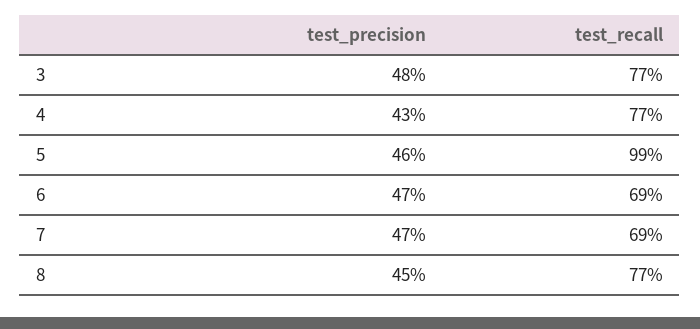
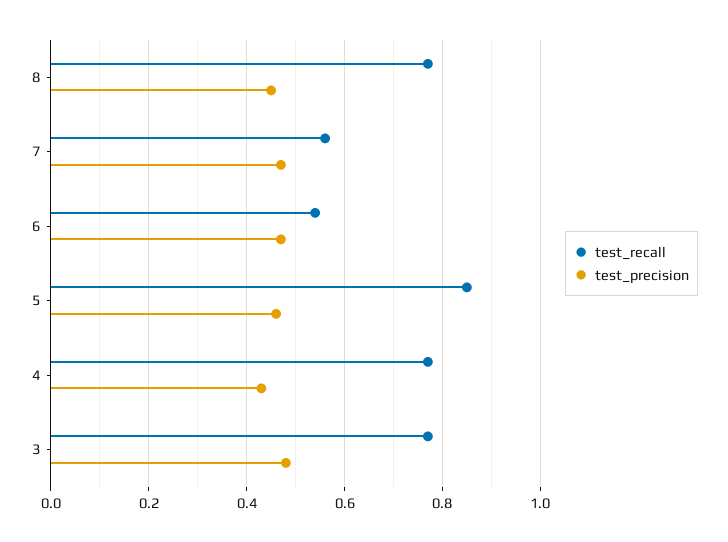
test_recall, 5: 0.99 -> 0.85
test_recall, 6: 0.69 -> 0.55
test_recall, 7: 0.69 -> 0.55

